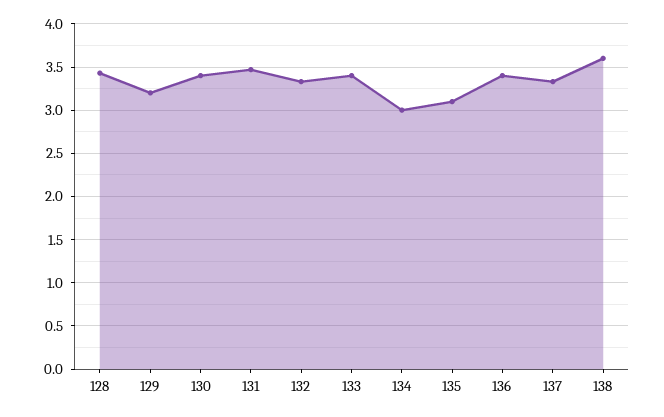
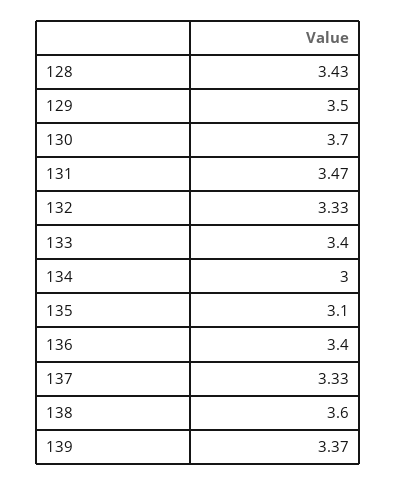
129: 3.2 -> 3.5
130: 3.4 -> 3.7
139: none -> 3.37

